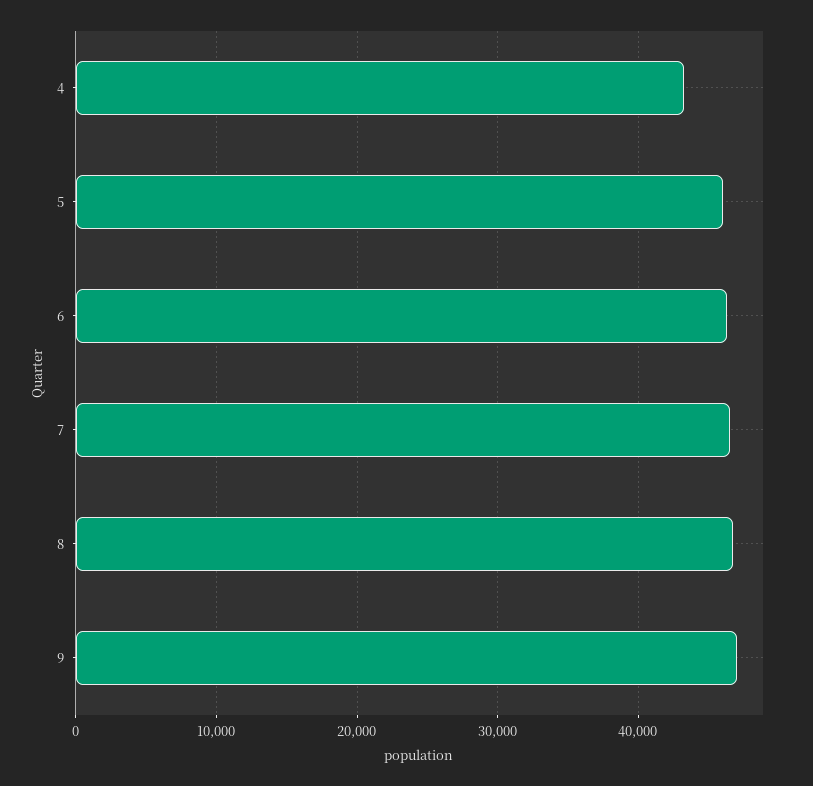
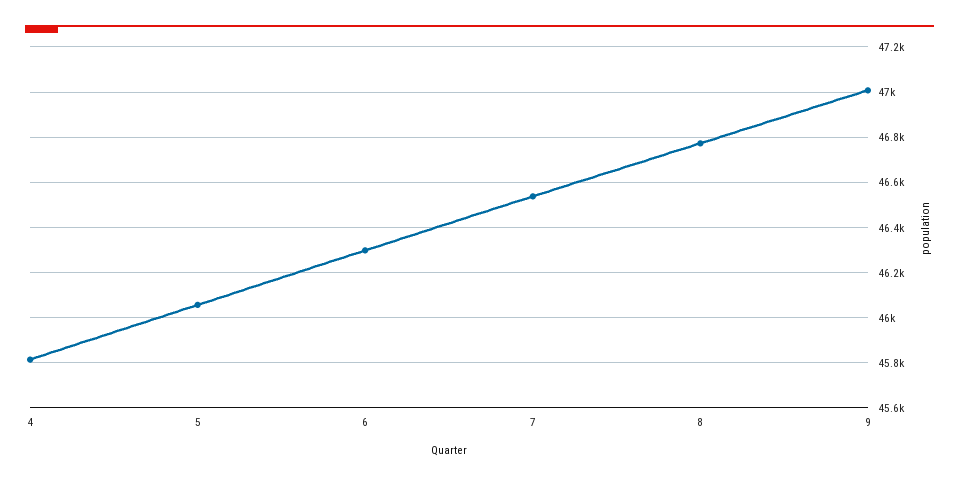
4: 43000 -> 45800

